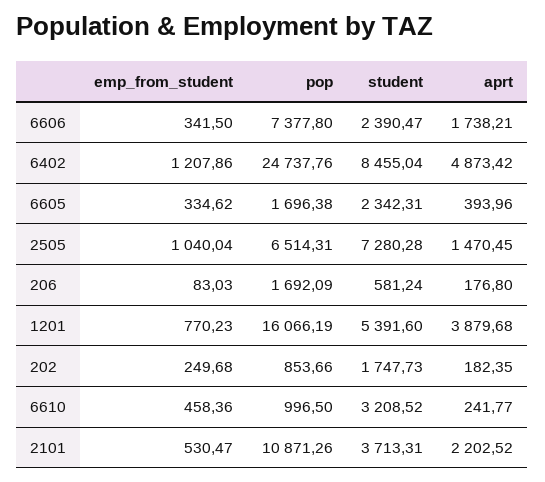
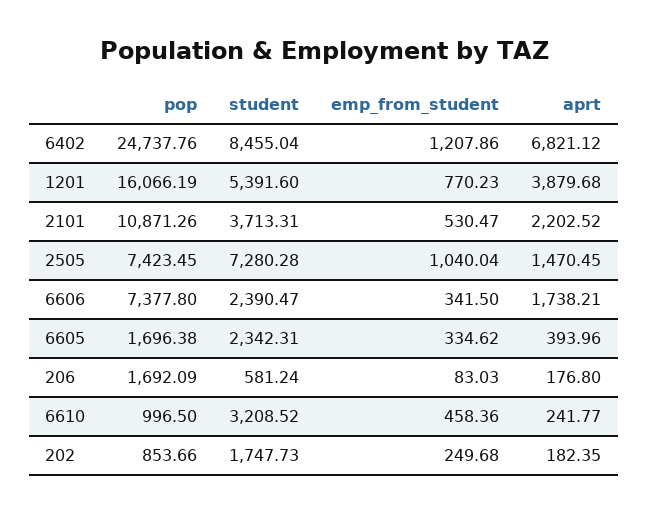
aprt, 6402: 4873.42 -> 6821.12
pop, 2505: 6514.31 -> 7423.45

